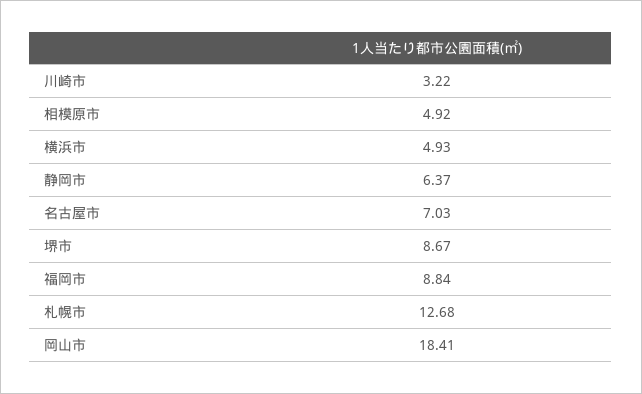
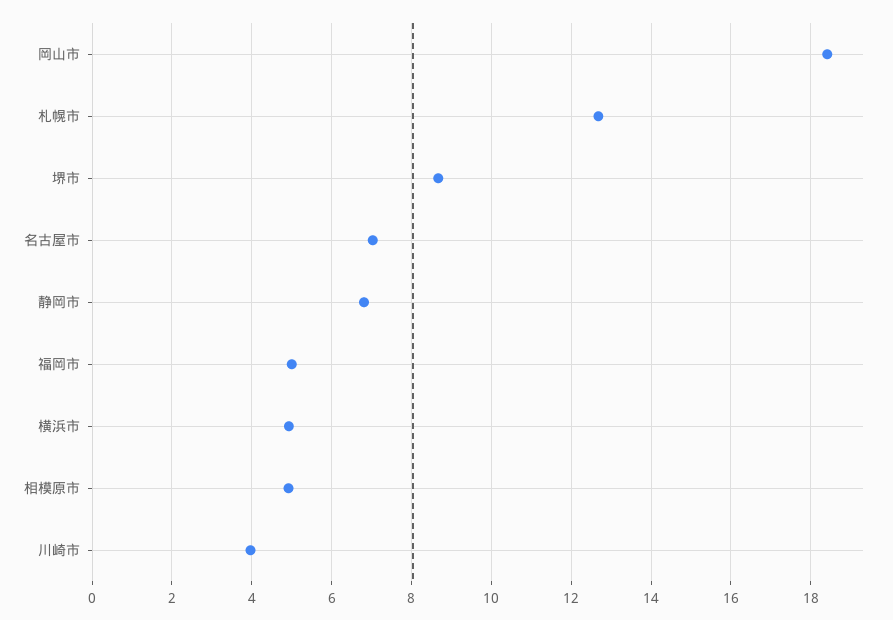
川崎市: 3.22 -> 4
静岡市: 6.37 -> 6.8
福岡市: 8.84 -> 5

